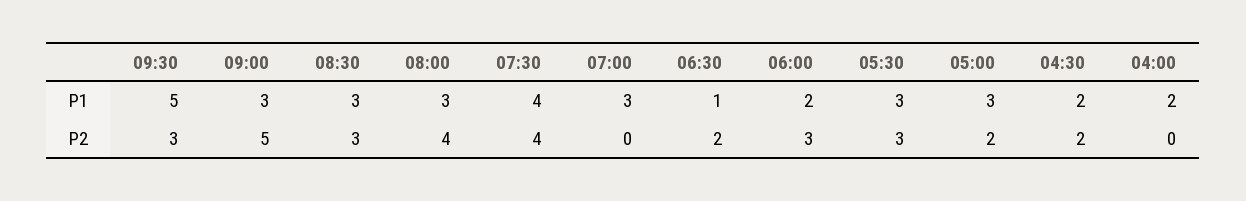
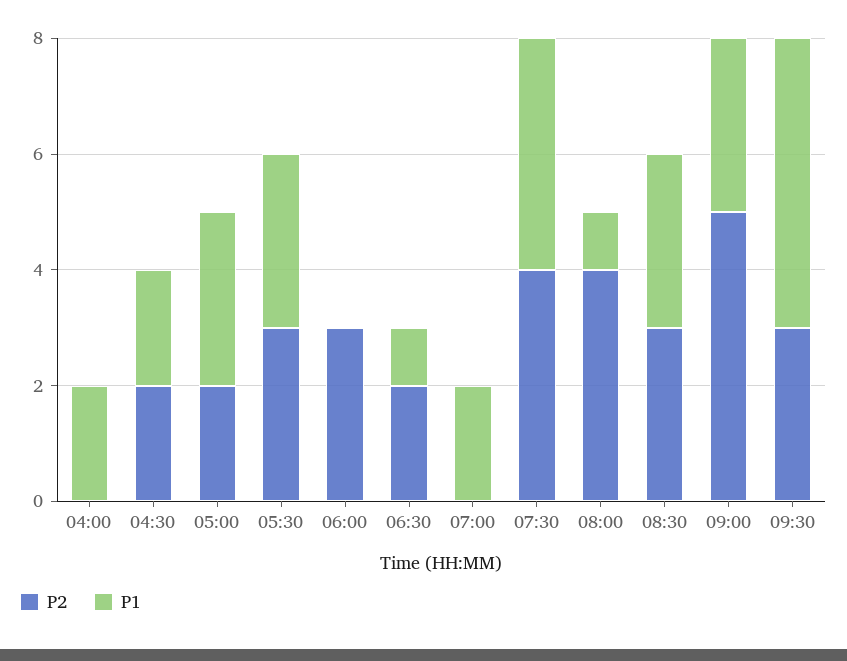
P1, 08:00: 3 -> 1
P1, 07:00: 3 -> 2
P1, 06:00: 2 -> 0

